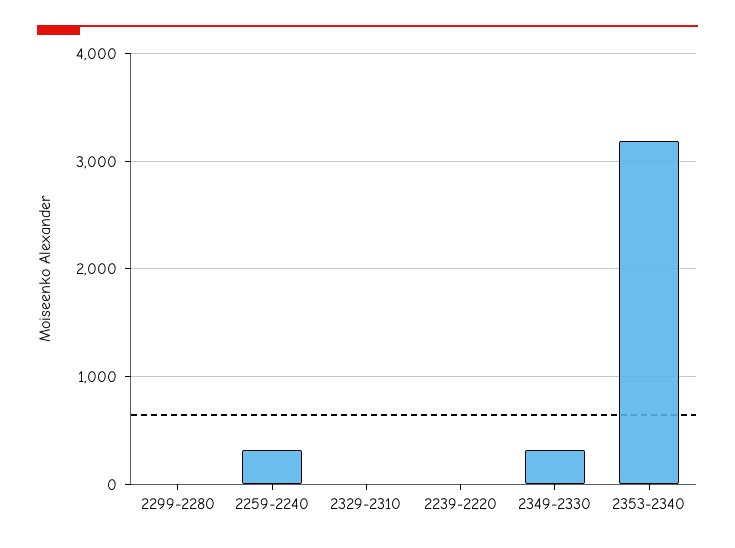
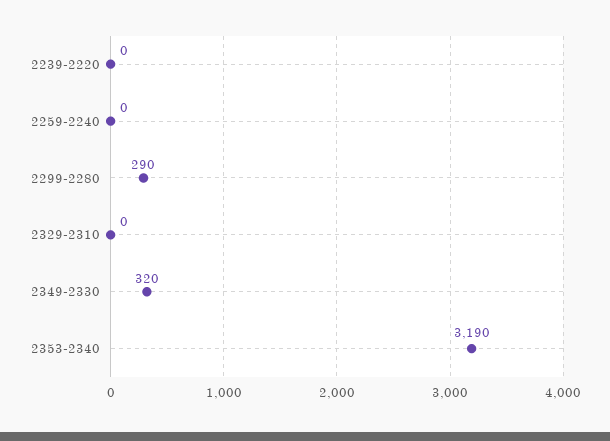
2299-2280: 0 -> 290
2259-2240: 300 -> 0

